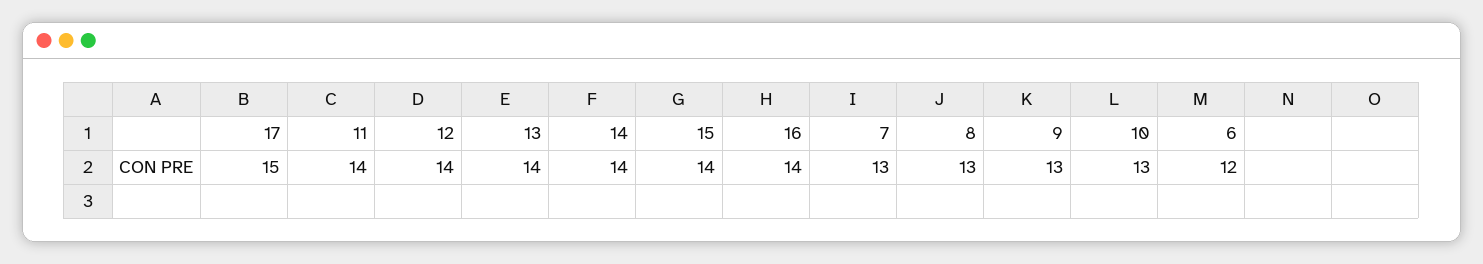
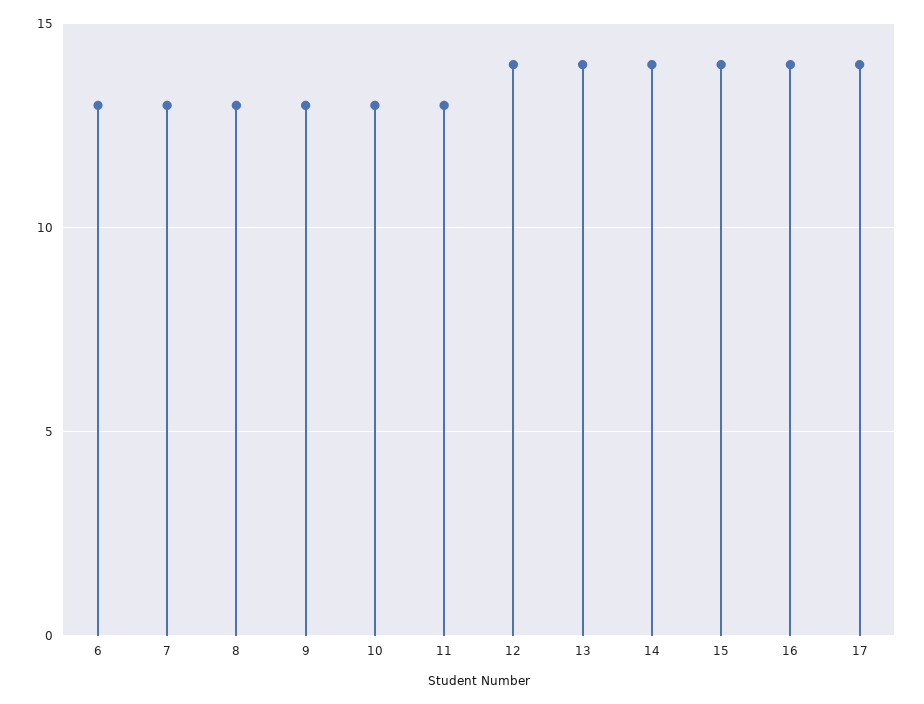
17: 15 -> 14
11: 14 -> 13
6: 12 -> 13

